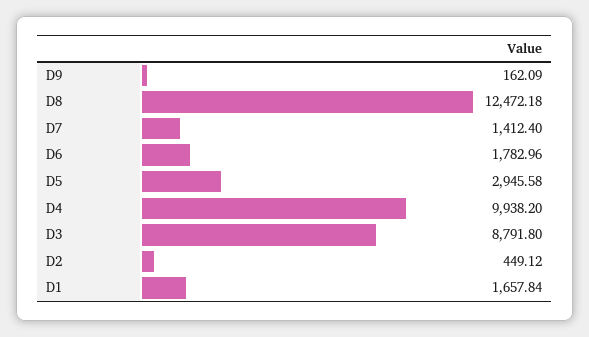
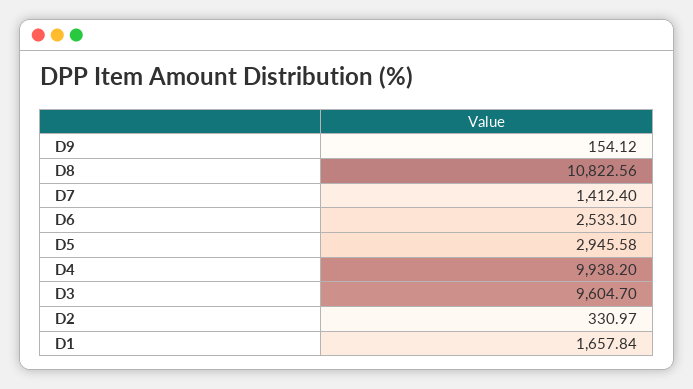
D9: 162.09 -> 154.12
D8: 12472.18 -> 10822.56
D6: 1782.96 -> 2533.1
D3: 8791.8 -> 9604.7
D2: 449.12 -> 330.97

